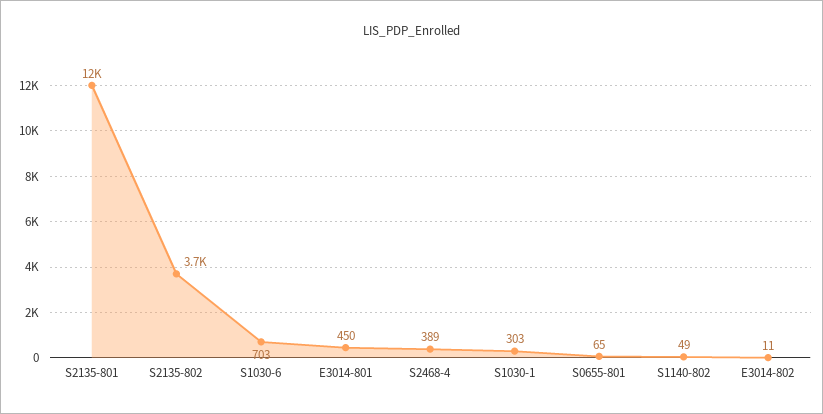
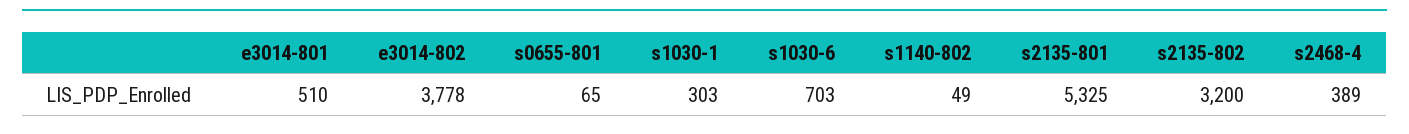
S2135-801: 12000 -> 5325
S2135-802: 3700 -> 3200
E3014-801: 450 -> 510
E3014-802: 11 -> 3778

